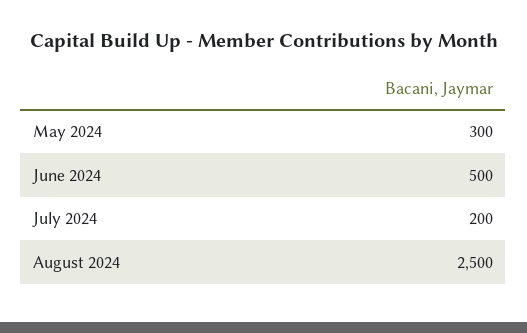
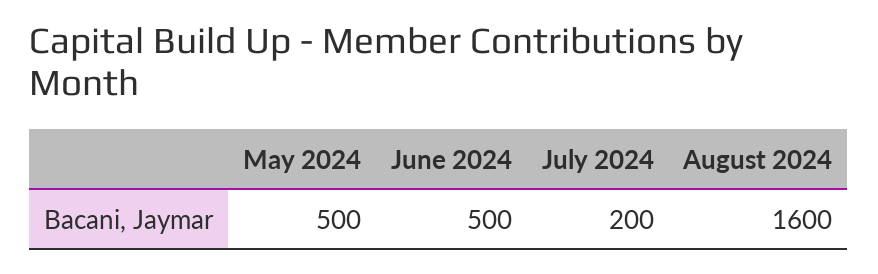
May 2024: 300 -> 500
August 2024: 2500 -> 1600

